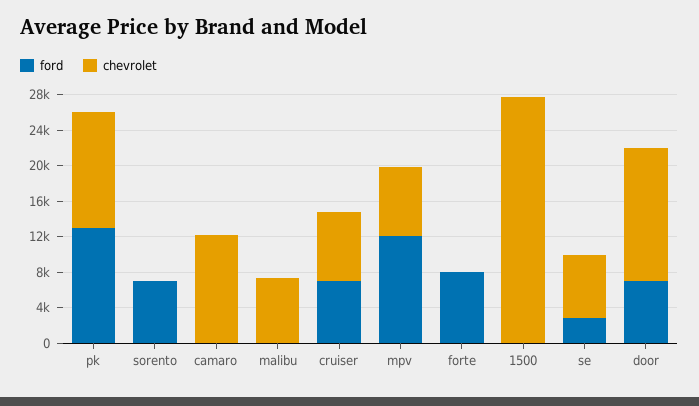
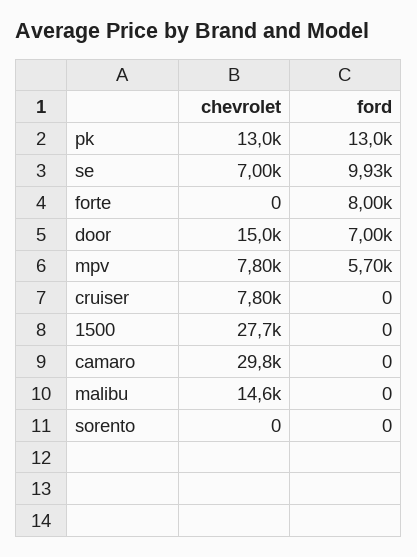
ford, sorento: 7000 -> 0
chevrolet, camaro: 12000 -> 29800
chevrolet, malibu: 7000 -> 14600
ford, cruiser: 7000 -> 0
ford, mpv: 12000 -> 5700
ford, se: 3000 -> 9930

